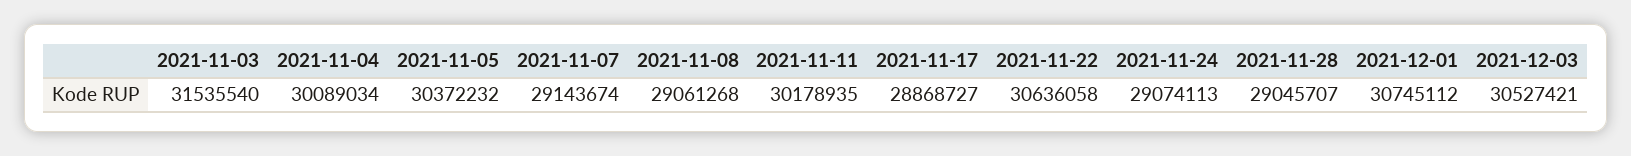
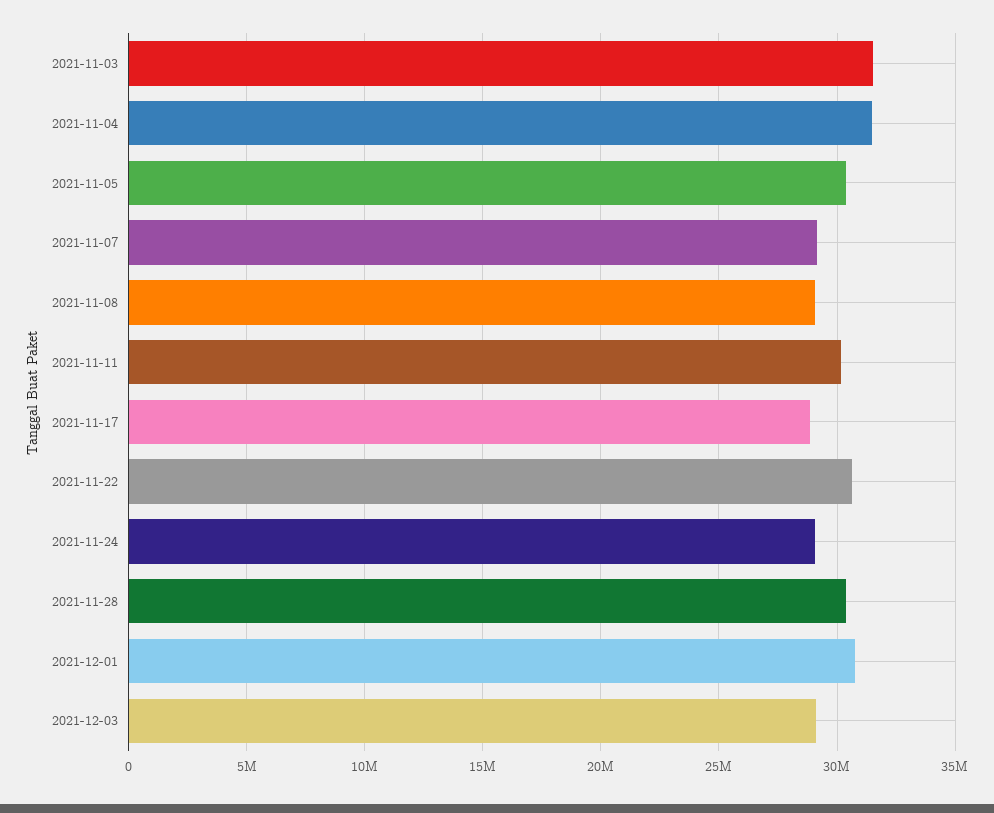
2021-11-04: 30089034 -> 31500000
2021-11-28: 29045707 -> 30500000
2021-12-03: 30527421 -> 29000000

